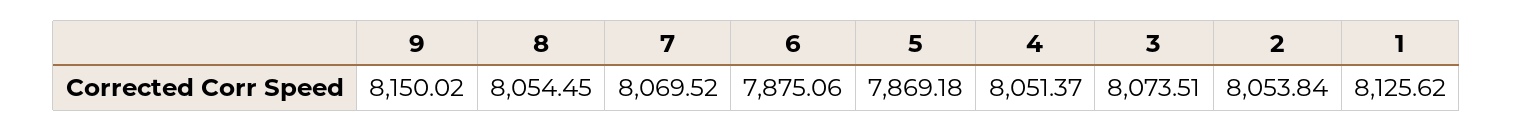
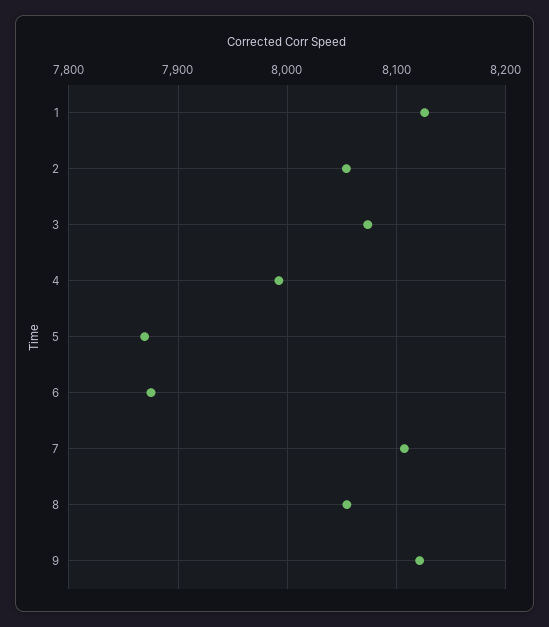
9: 8150.02 -> 8120
7: 8069.52 -> 8110
4: 8051.37 -> 7990

